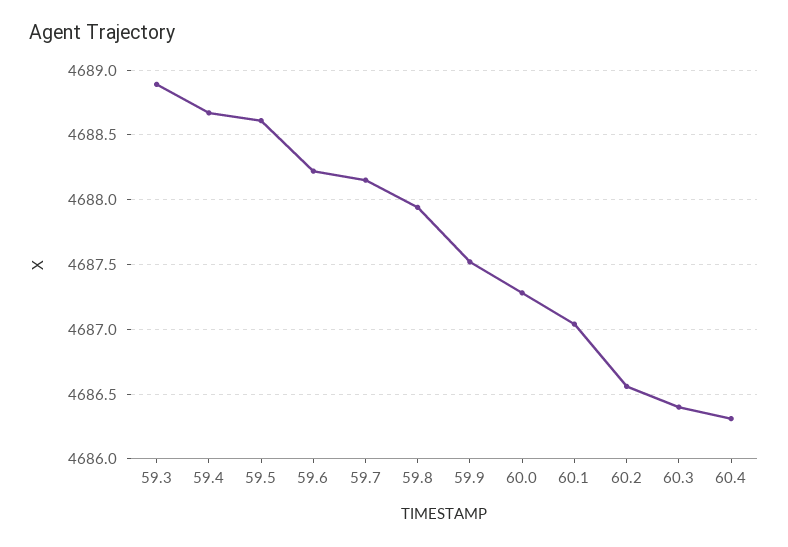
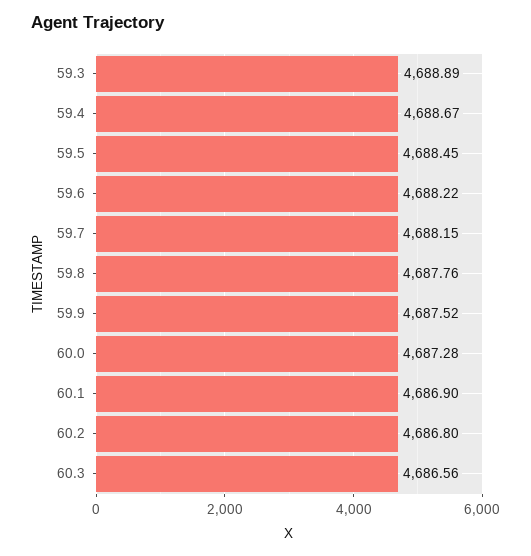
59.5: 4688.6 -> 4688.45
59.8: 4687.95 -> 4687.76
60.1: 4687.05 -> 4686.9
60.2: 4686.55 -> 4686.8
60.3: 4686.4 -> 4686.56
60.4: 4686.3 -> none

